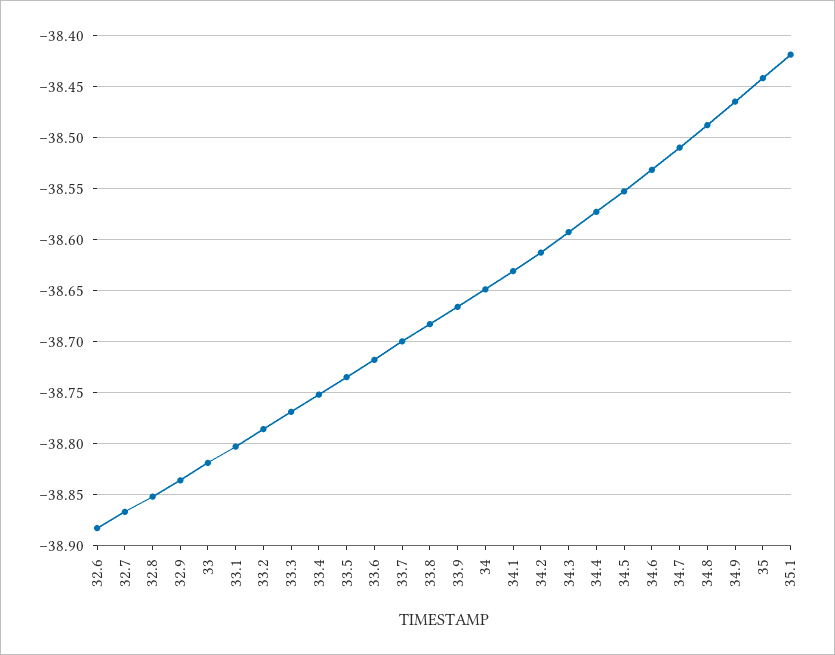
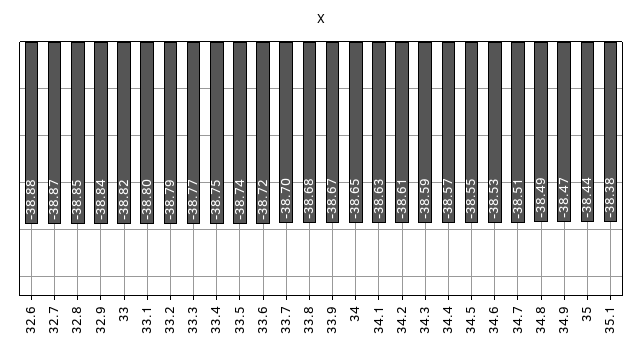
35.1: -38.42 -> -38.38

